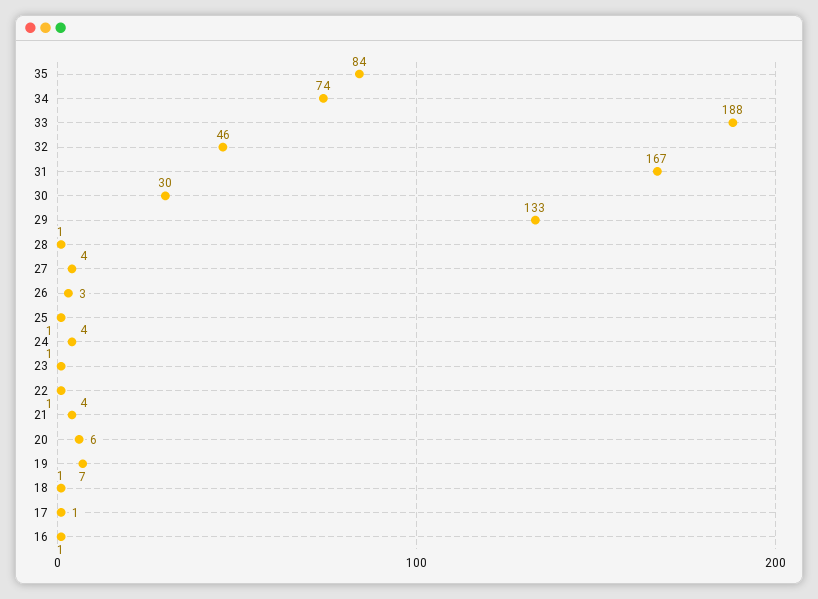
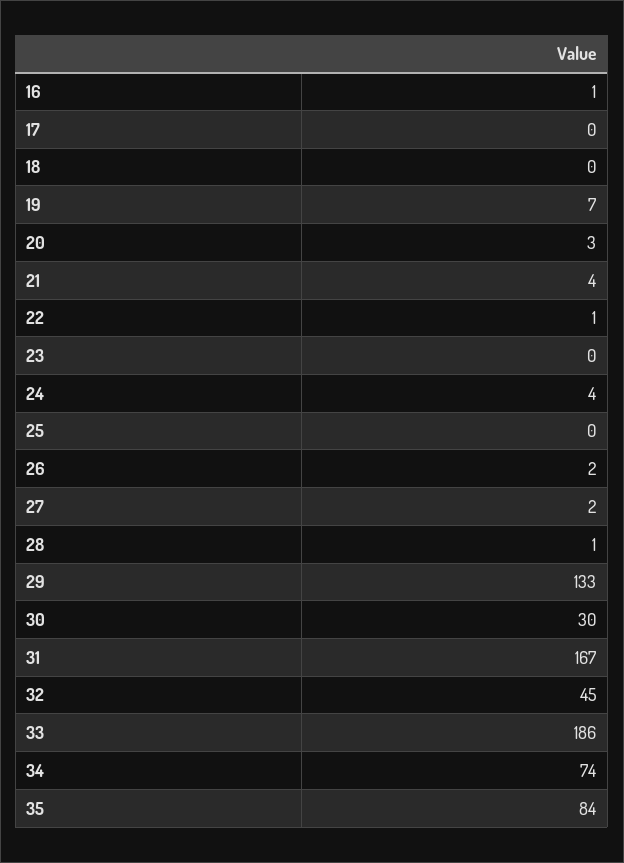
33: 188 -> 186
32: 46 -> 45
27: 4 -> 2
26: 3 -> 2
25: 1 -> 0
23: 1 -> 0
20: 6 -> 3
18: 1 -> 0
17: 1 -> 0

